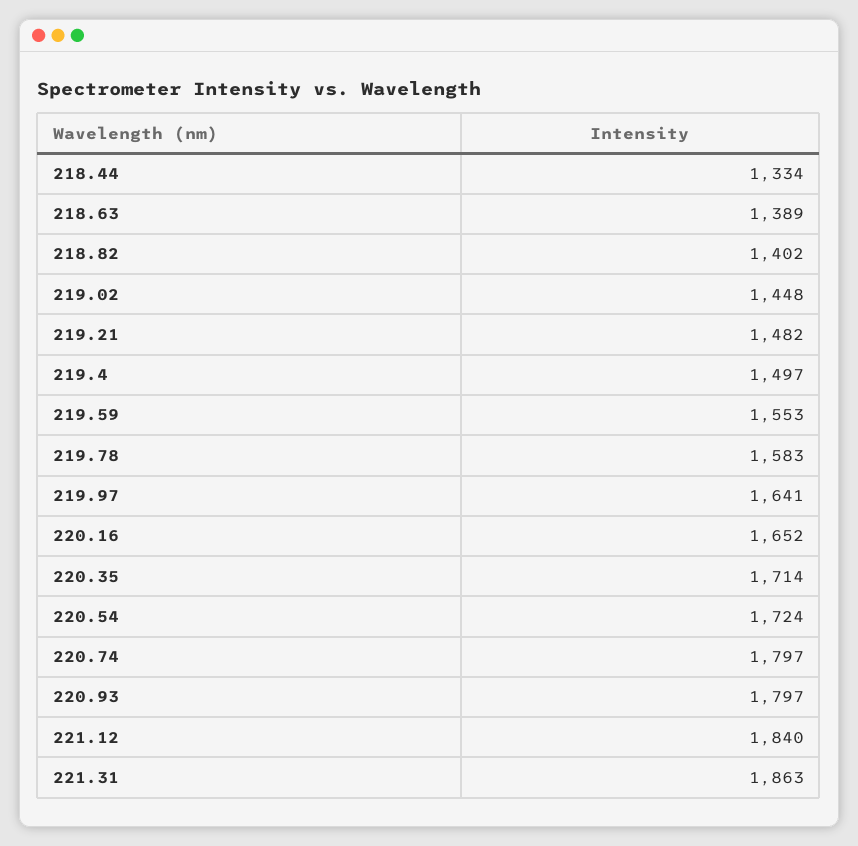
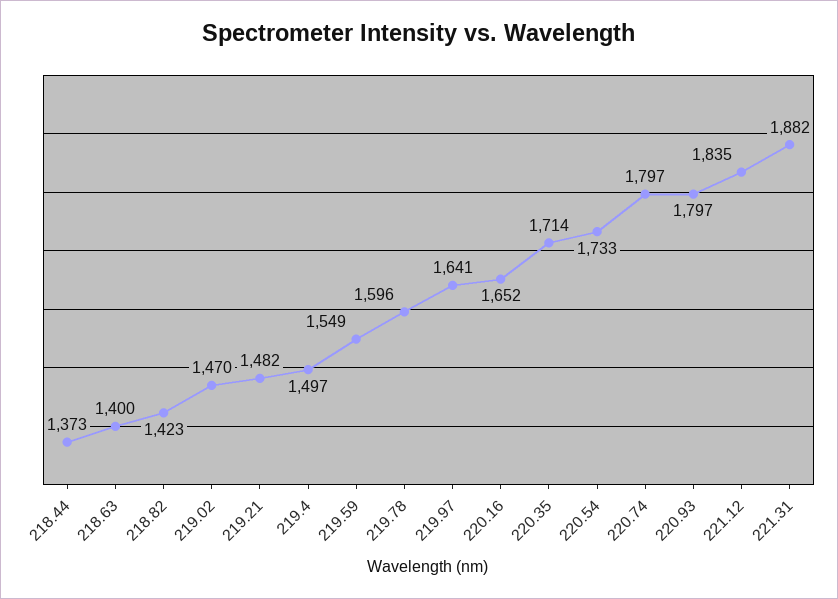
218.44: 1334 -> 1373
218.63: 1389 -> 1400
218.82: 1402 -> 1423
219.02: 1448 -> 1470
219.59: 1553 -> 1549
219.78: 1583 -> 1596
220.54: 1724 -> 1733
221.12: 1840 -> 1835
221.31: 1863 -> 1882

